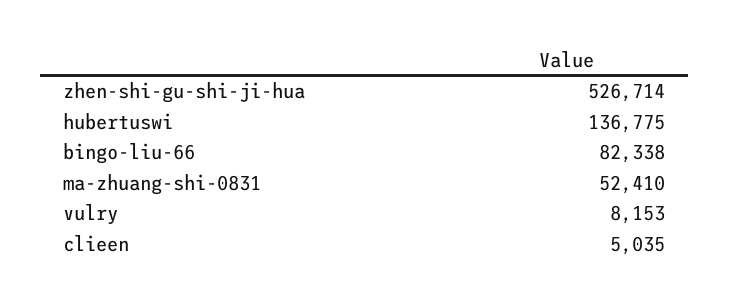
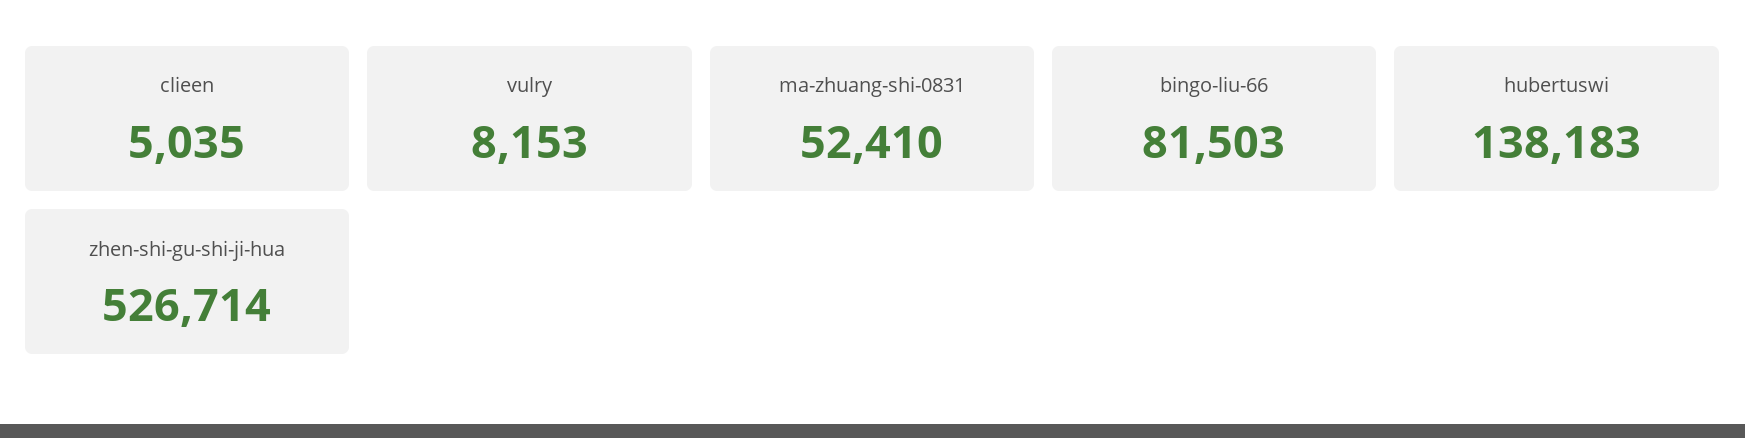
hubertuswi: 136775 -> 138183
bingo-liu-66: 82338 -> 81503

